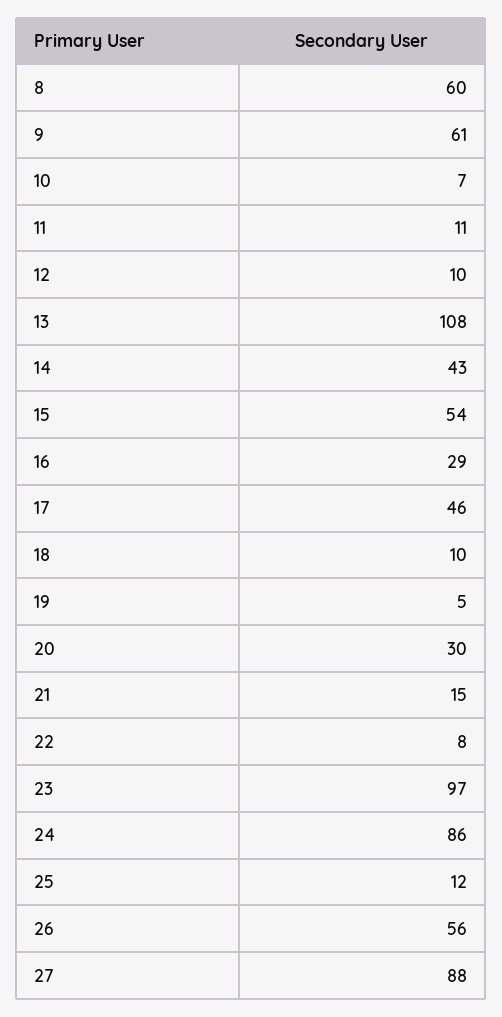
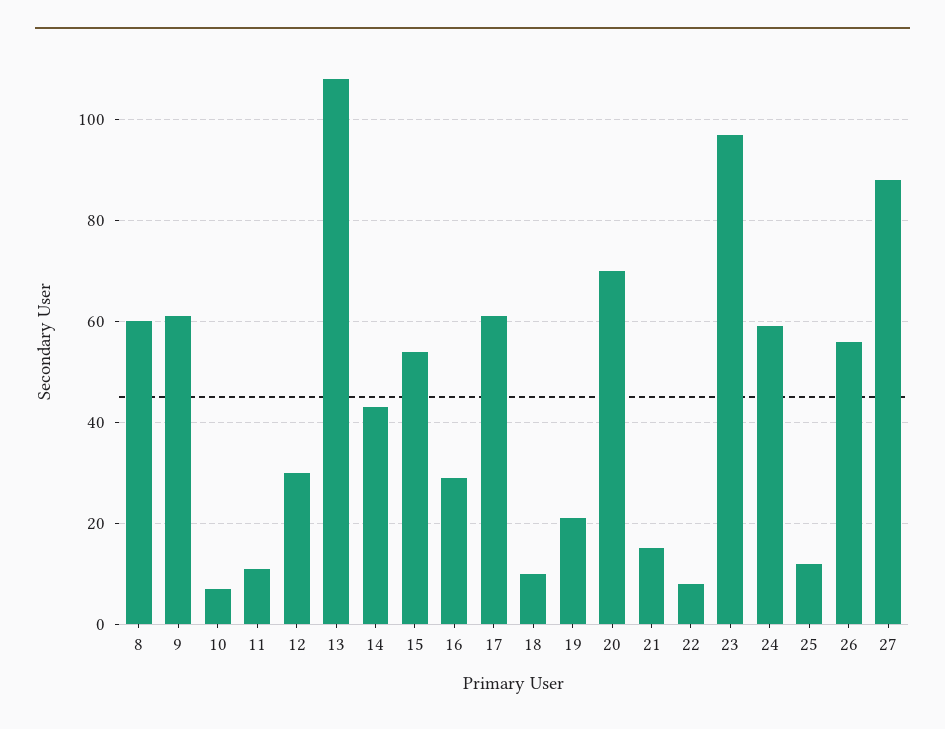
12: 10 -> 30
17: 46 -> 60
19: 5 -> 20
20: 30 -> 70
24: 86 -> 60

